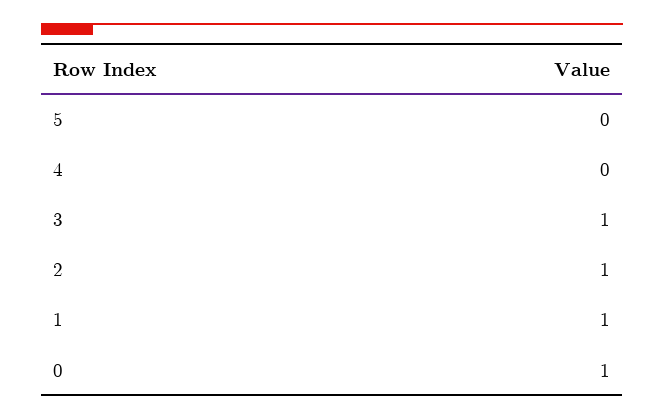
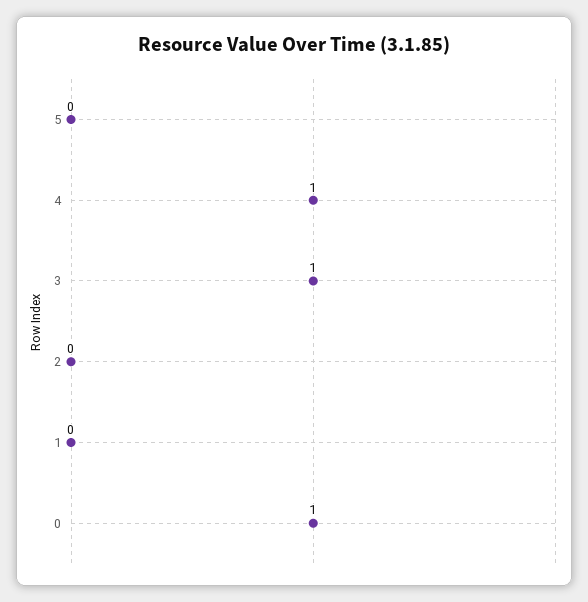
4: 0 -> 1
2: 1 -> 0
1: 1 -> 0

